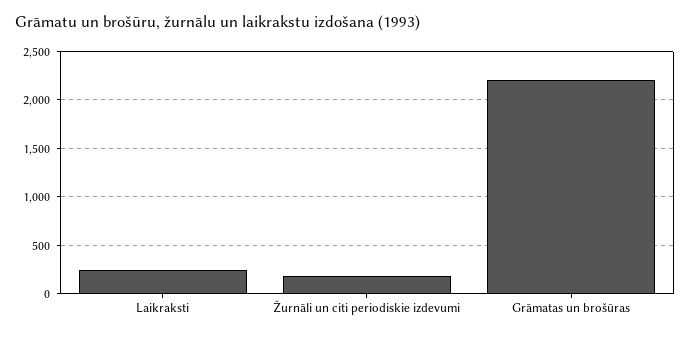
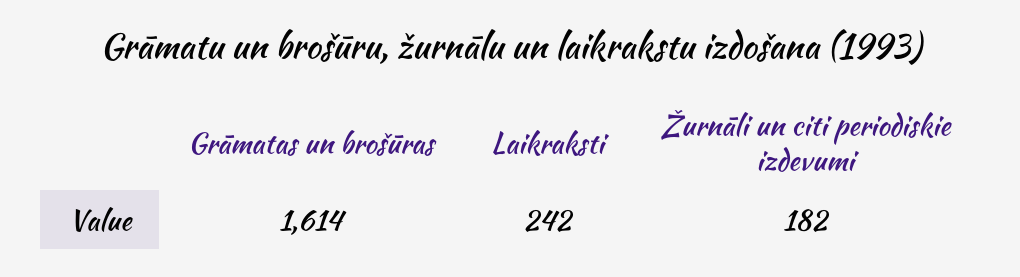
Grāmatas un brošūras: 2200 -> 1614

